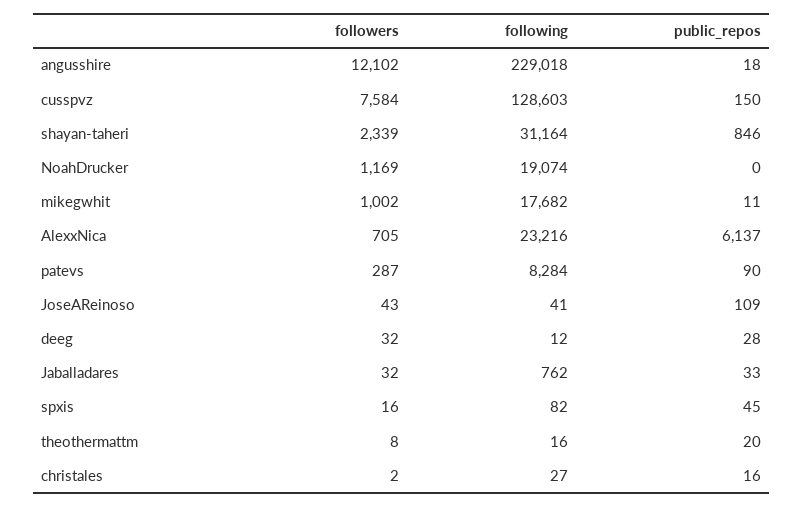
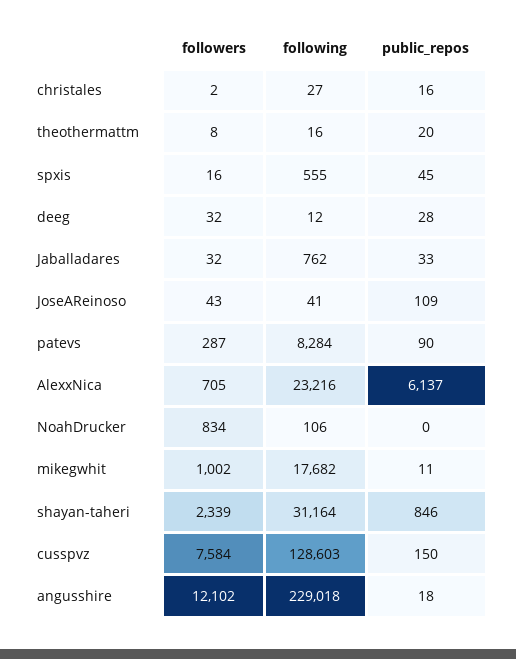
followers, NoahDrucker: 1169 -> 834
following, NoahDrucker: 19074 -> 106
following, spxis: 82 -> 555

